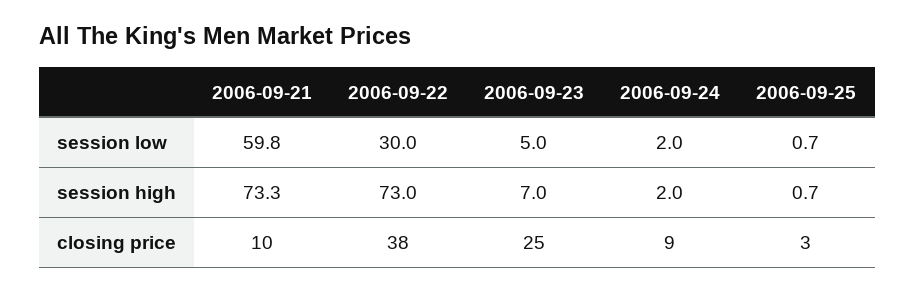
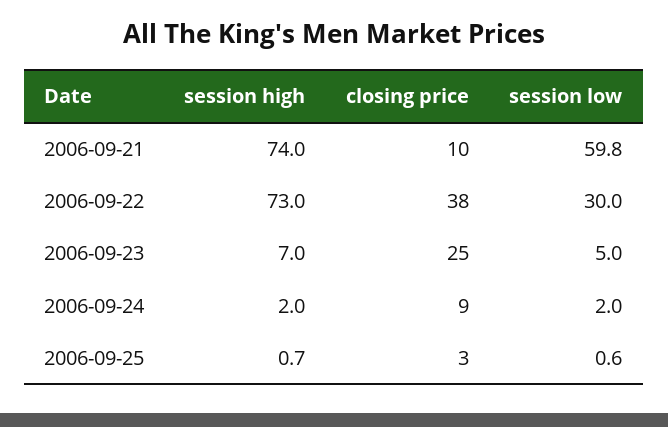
2006-09-25, session low: 0.7 -> 0.6
2006-09-21, session high: 73.3 -> 74

